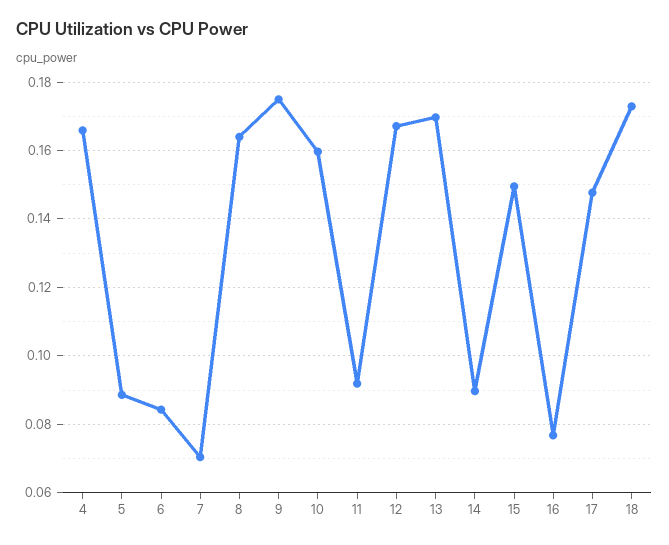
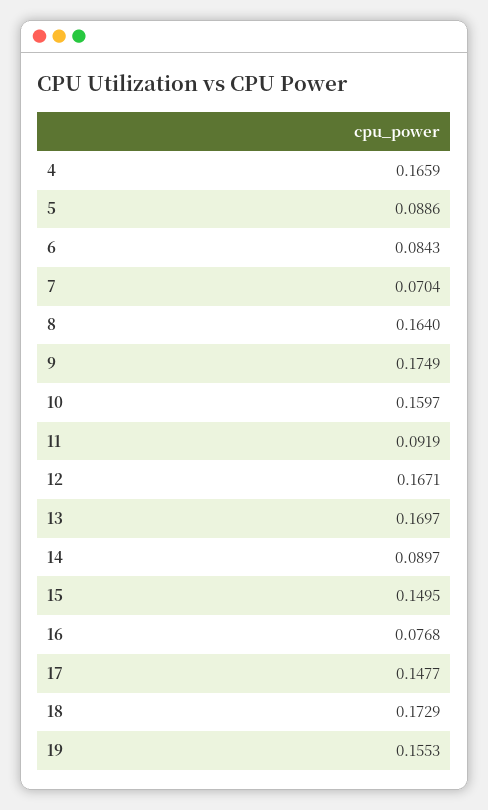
19: none -> 0.1553

